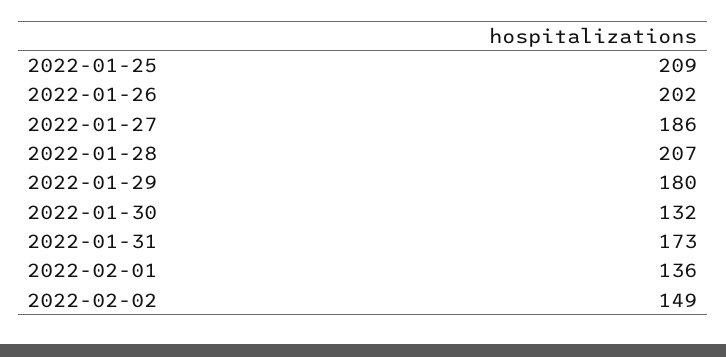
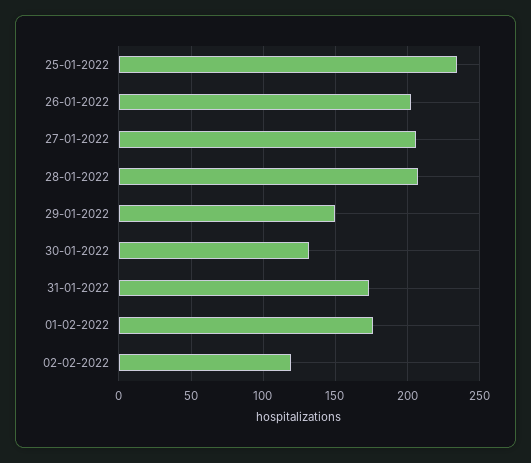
2022-01-25: 209 -> 235
2022-01-27: 186 -> 205
2022-01-29: 180 -> 150
2022-02-01: 136 -> 175
2022-02-02: 149 -> 120

